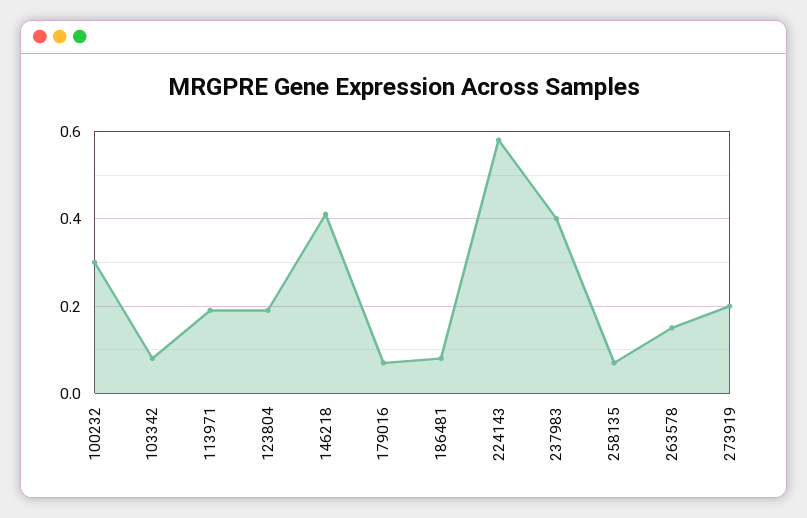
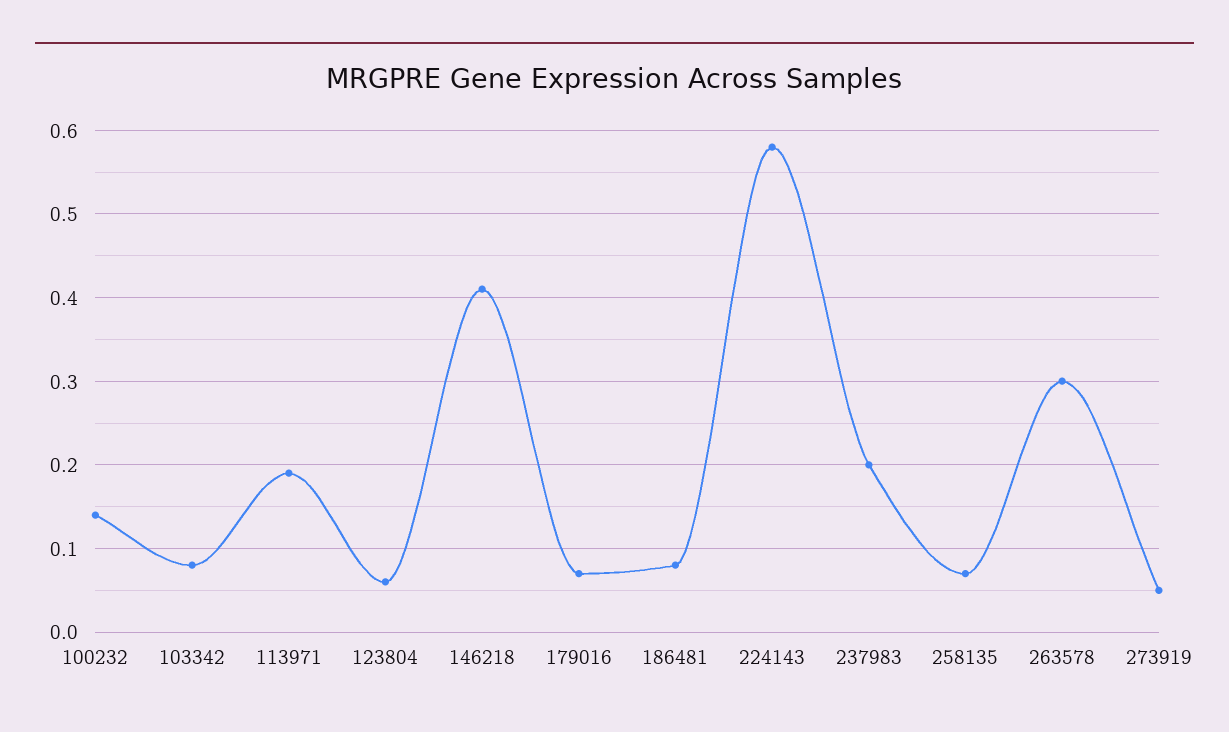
100232: 0.3 -> 0.14
123804: 0.2 -> 0.06
237983: 0.4 -> 0.2
263578: 0.15 -> 0.3
273919: 0.2 -> 0.05

